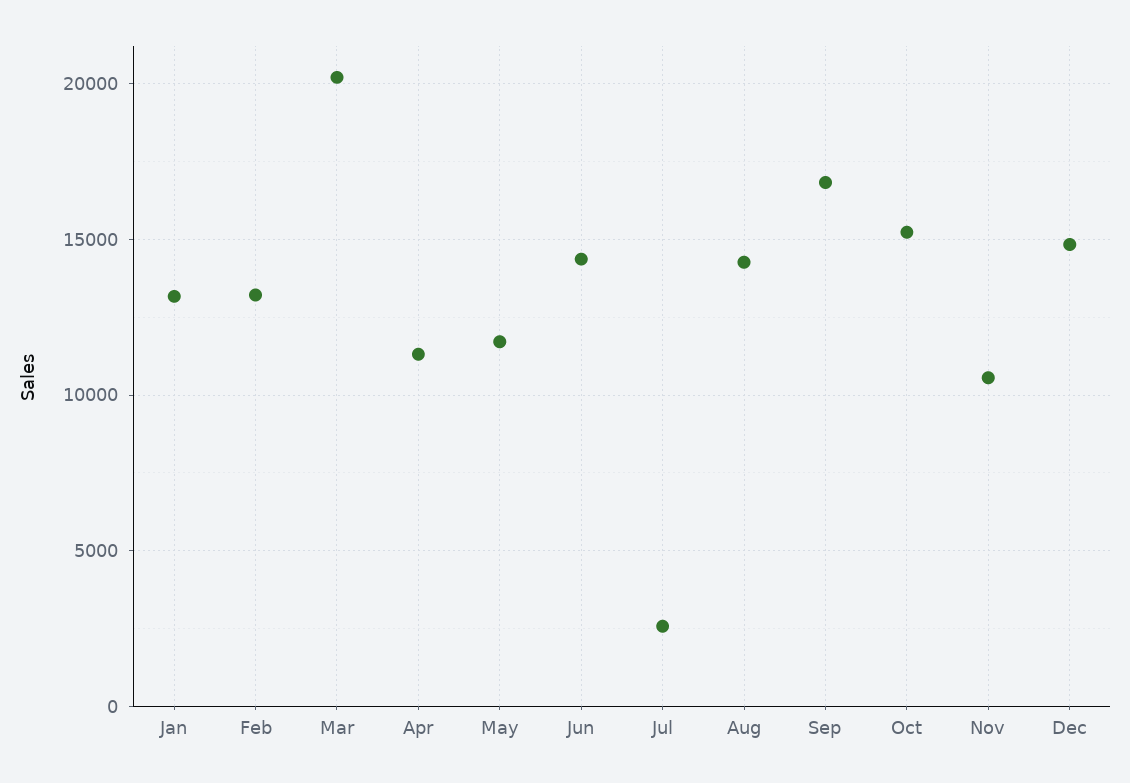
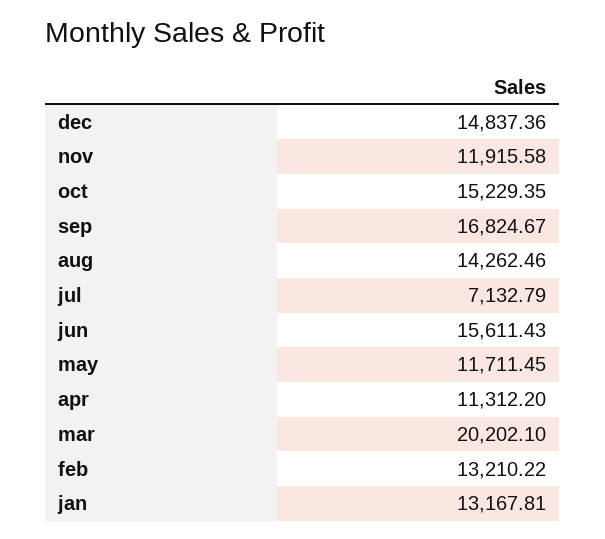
Jun: 14500 -> 15611.43
Jul: 2500 -> 7132.79
Nov: 10500 -> 11915.58

